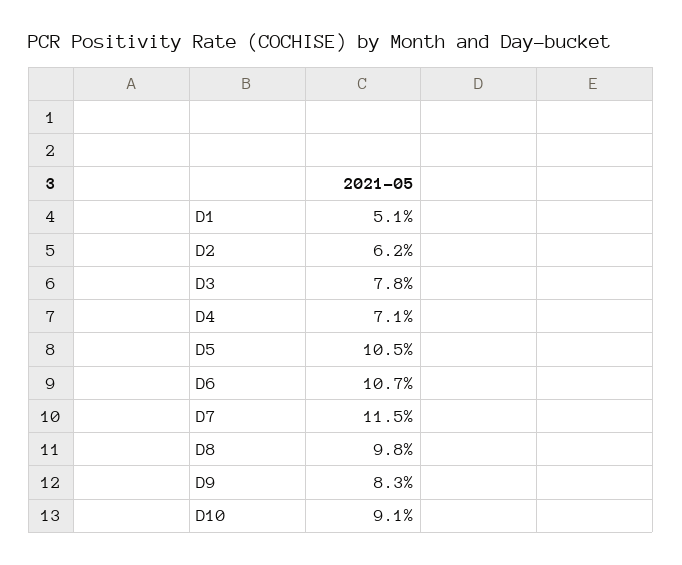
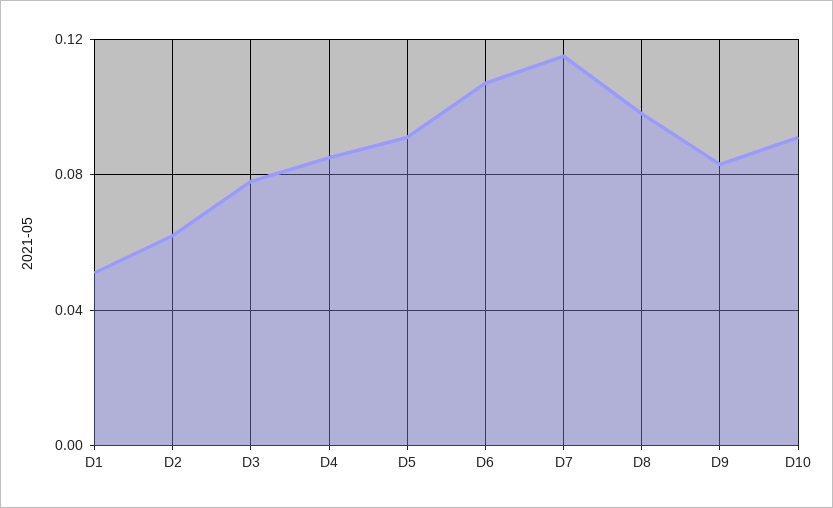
D4: 0.071 -> 0.085
D5: 0.105 -> 0.09

